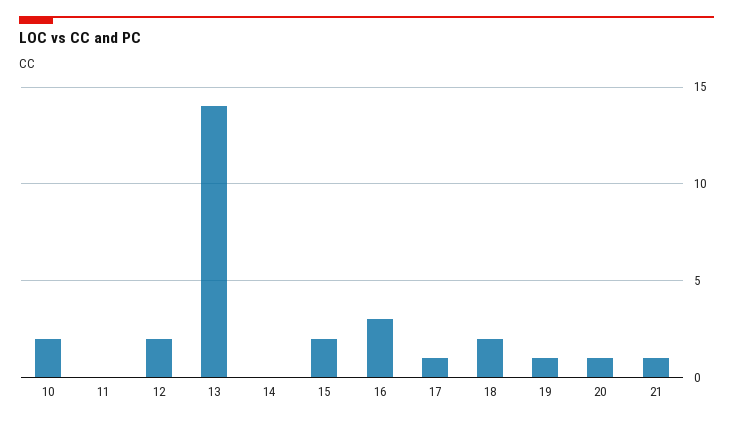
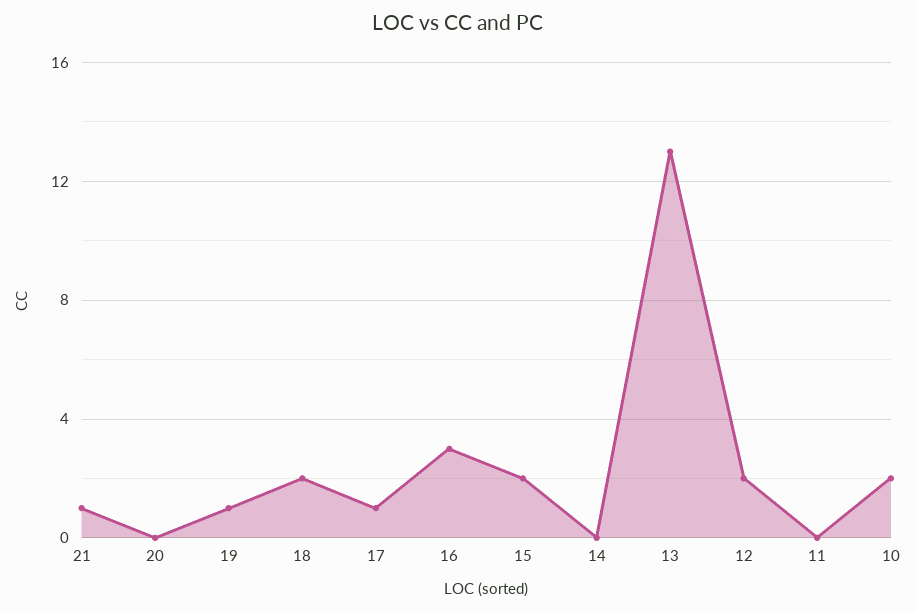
13: 14 -> 13
20: 1 -> 0

